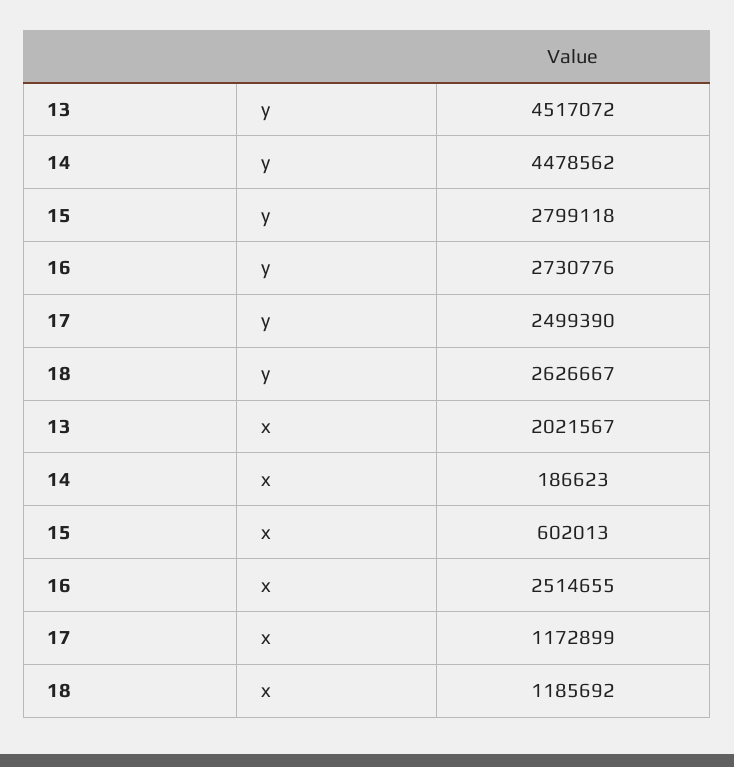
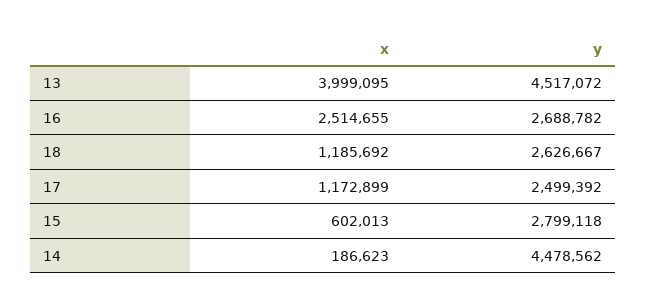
16, y: 2730776 -> 2688782
17, y: 2499390 -> 2499392
13, x: 2021567 -> 3999095

